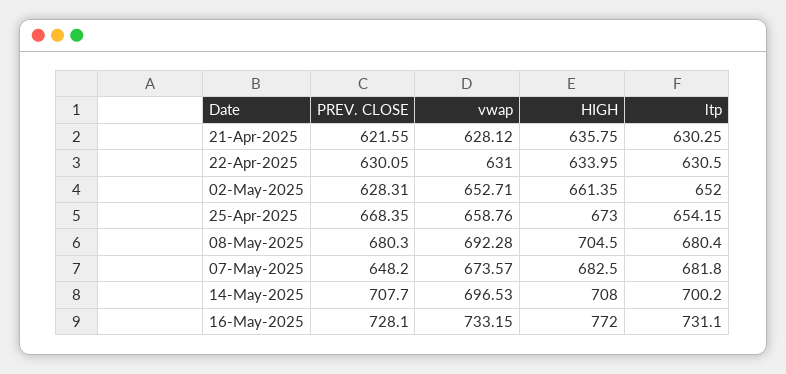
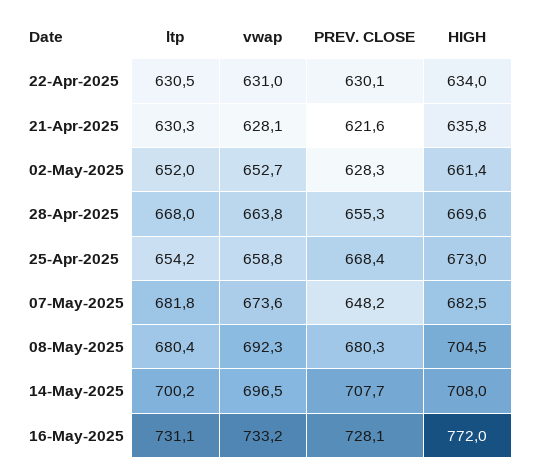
ltp, 28-Apr-2025: none -> 668
vwap, 28-Apr-2025: none -> 663.8
PREV. CLOSE, 28-Apr-2025: none -> 655.3
HIGH, 28-Apr-2025: none -> 669.6

